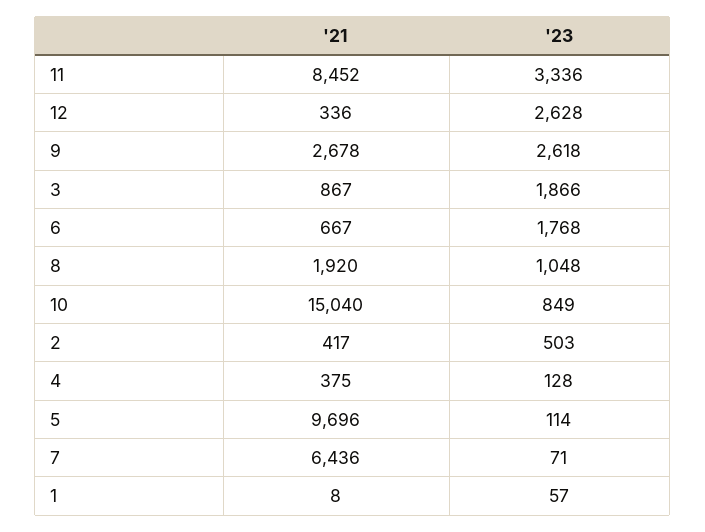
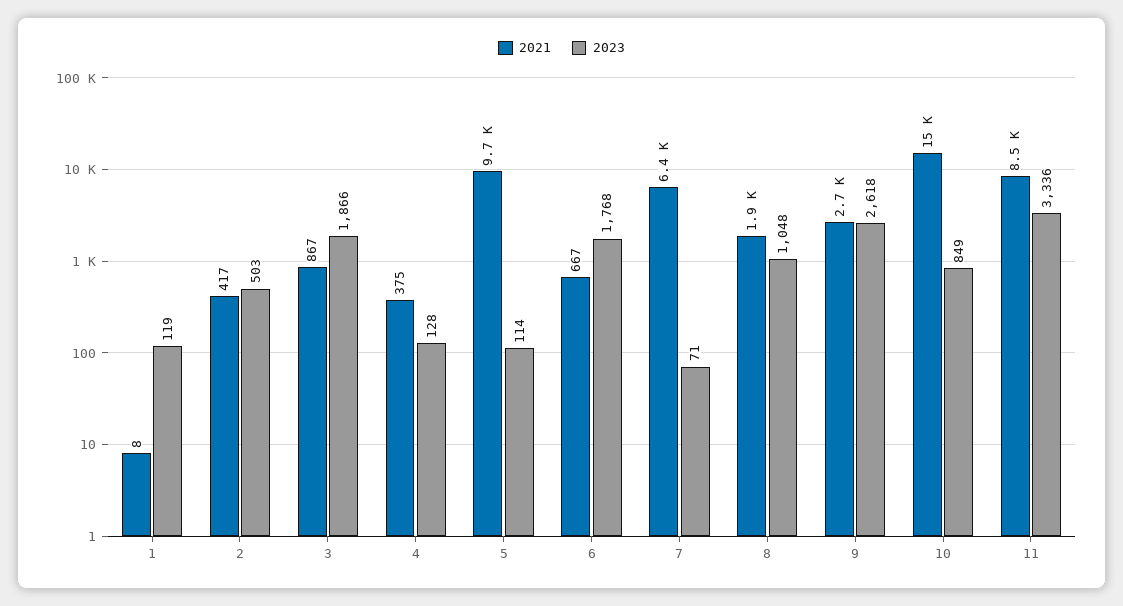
'21, 12: 336 -> none
'23, 12: 2628 -> none
'23, 1: 57 -> 119

